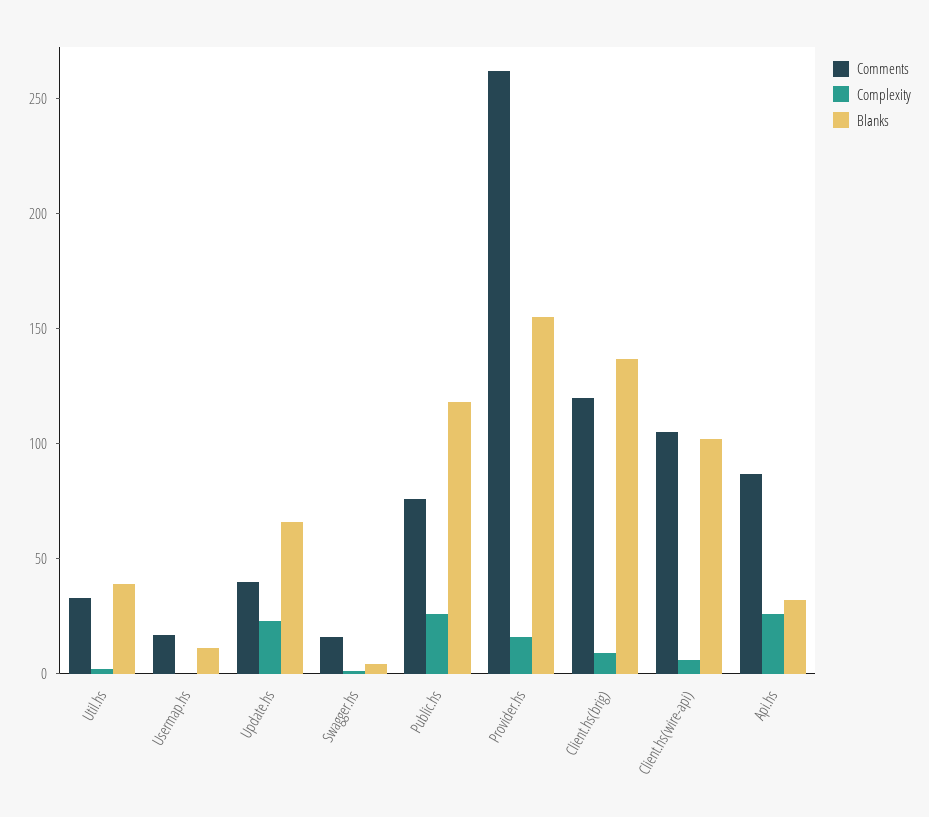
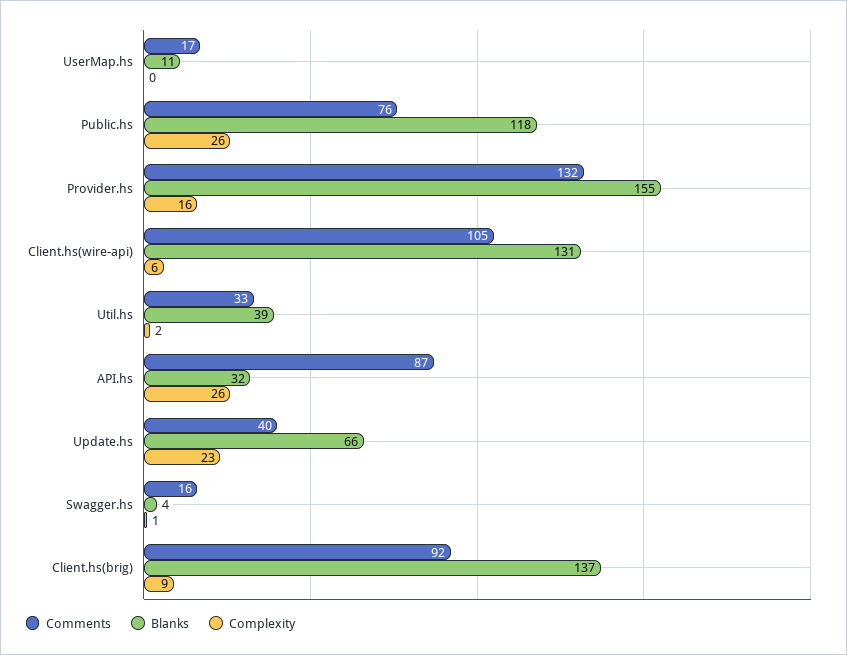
Comments, Provider.hs: 260 -> 132
Comments, Client.hs(brig): 120 -> 92
Blanks, Client.hs(wire-api): 100 -> 131

